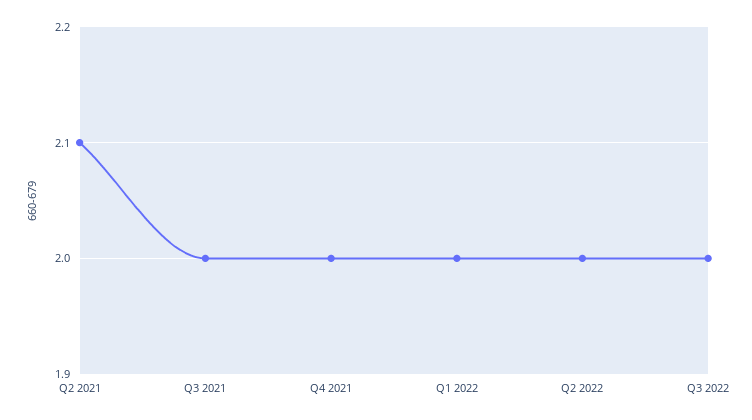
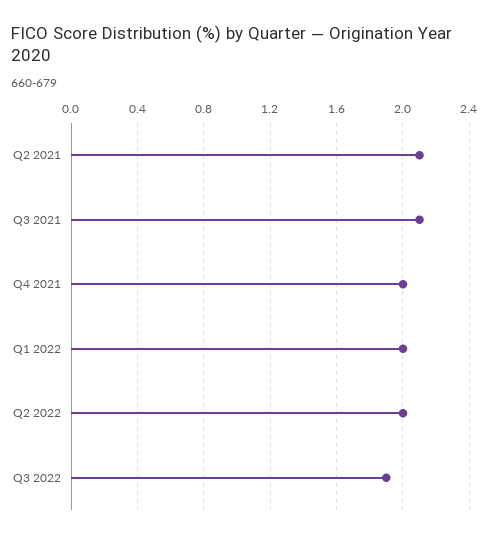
Q3 2021: 2 -> 2.1
Q3 2022: 2 -> 1.9

